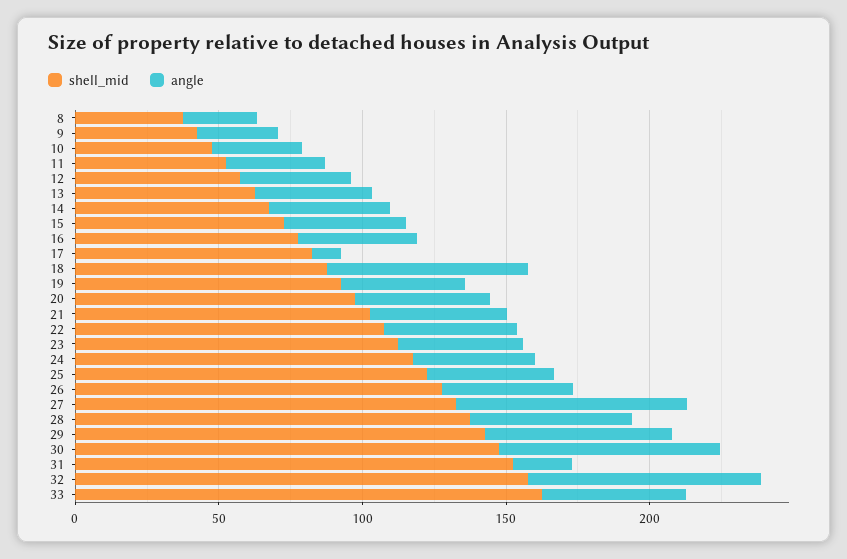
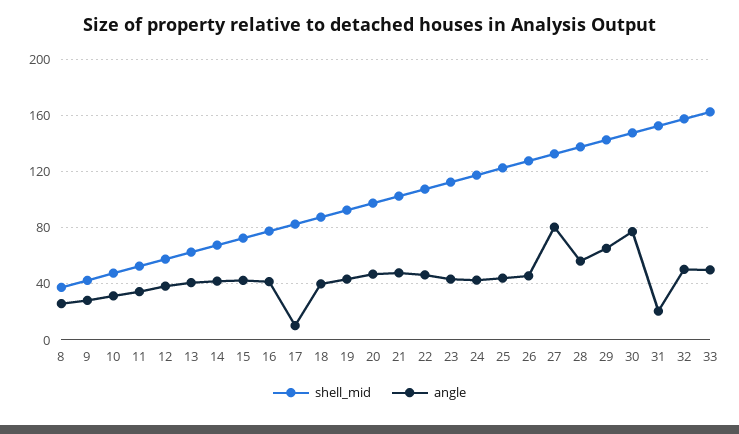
angle, 18: 70 -> 40
angle, 32: 80 -> 50

